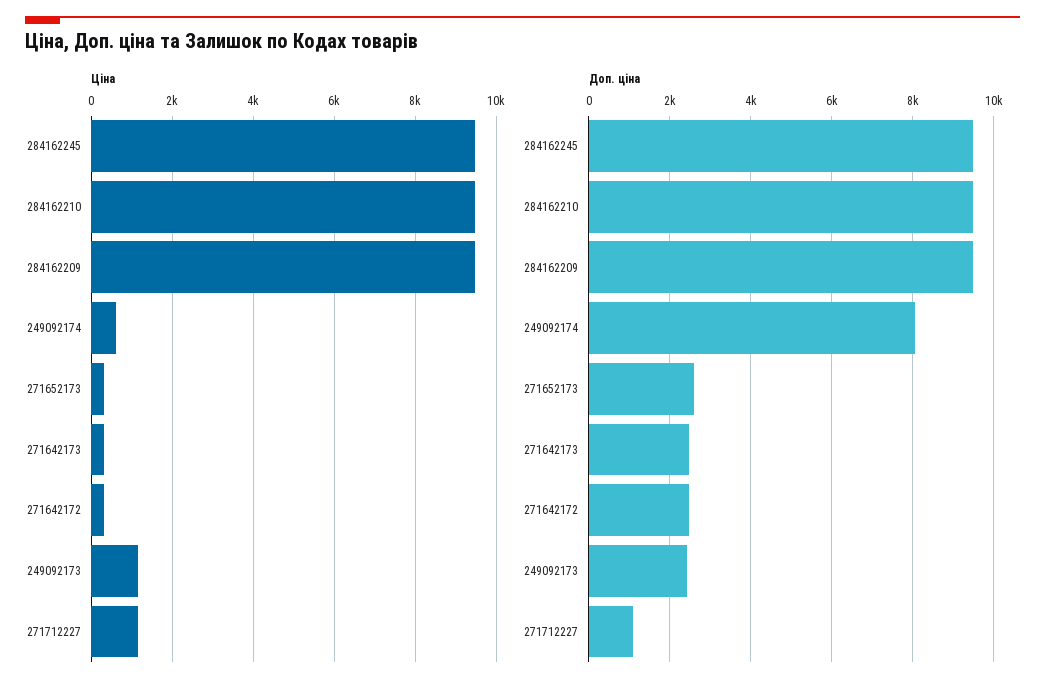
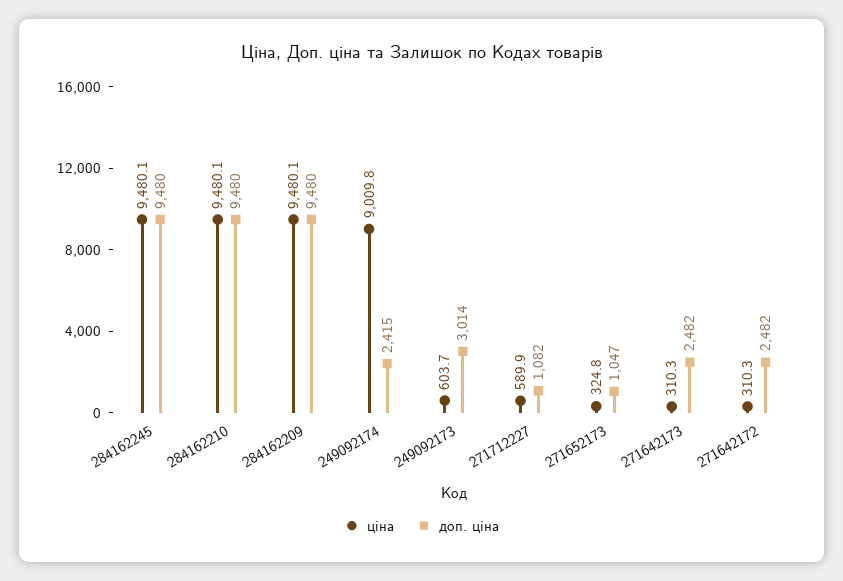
Ціна, 249092174: 600 -> 9009.8
Ціна, 249092173: 1200 -> 603.7
Ціна, 271712227: 1200 -> 589.9
Доп. ціна, 249092174: 8000 -> 2415
Доп. ціна, 271652173: 2600 -> 1047
Доп. ціна, 249092173: 2400 -> 3014

